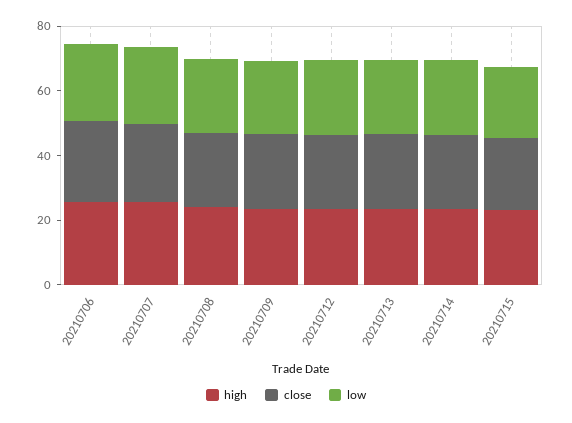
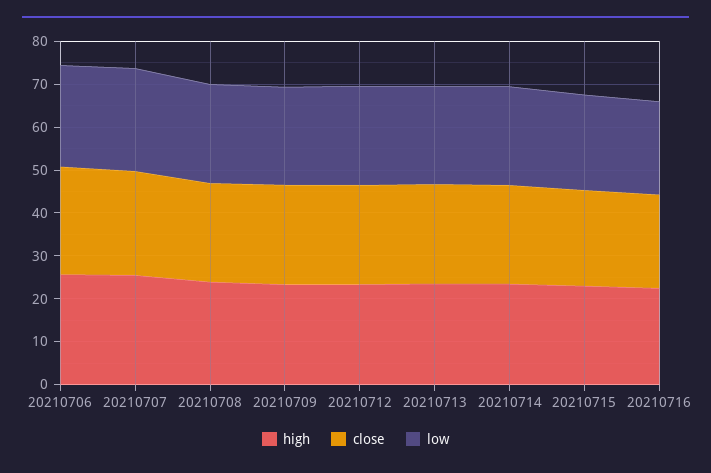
high, 20210716: none -> 22
close, 20210716: none -> 22
low, 20210716: none -> 22

